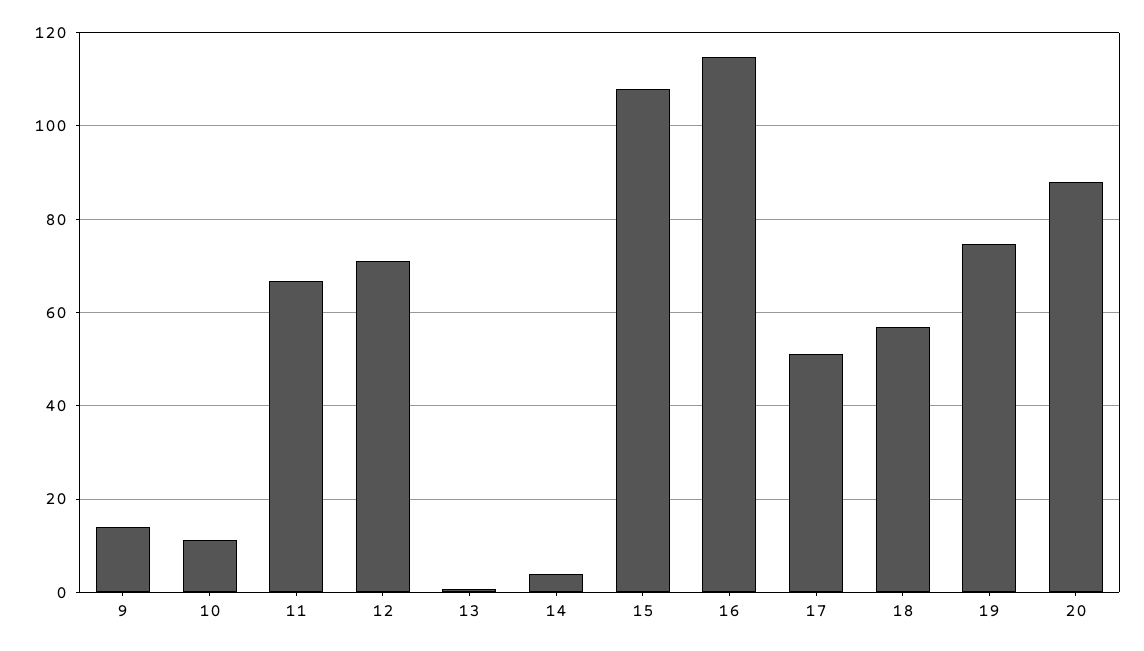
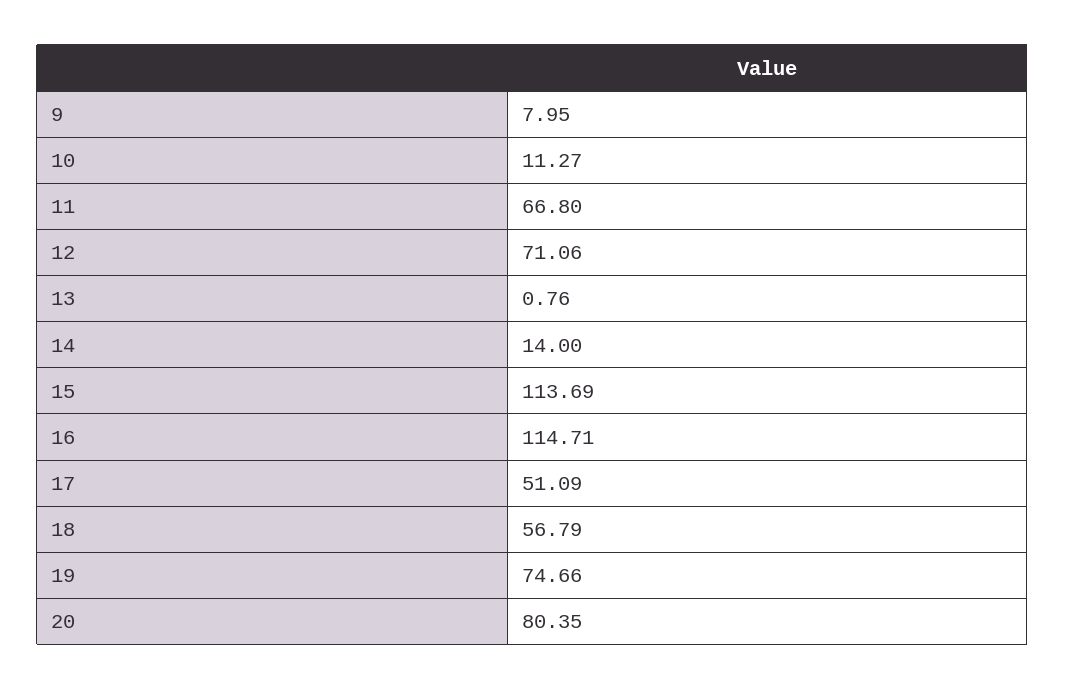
9: 14 -> 7.95
14: 4 -> 14
15: 108 -> 113.69
20: 88 -> 80.35

